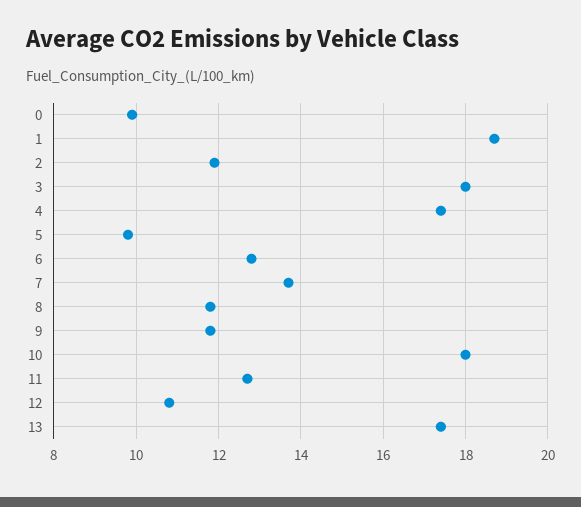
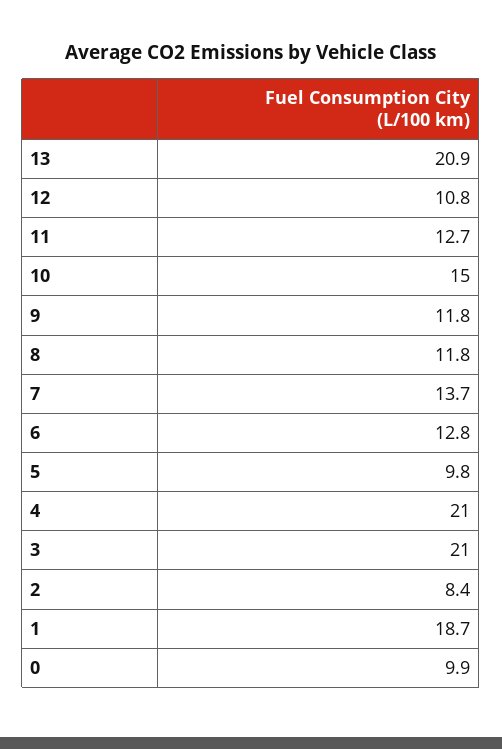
2: 12 -> 8.4
3: 18 -> 21
4: 17.5 -> 21
10: 18 -> 15
13: 17.5 -> 20.9

